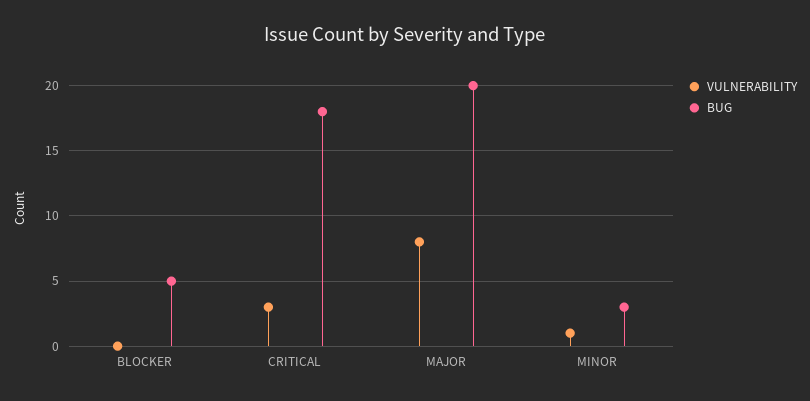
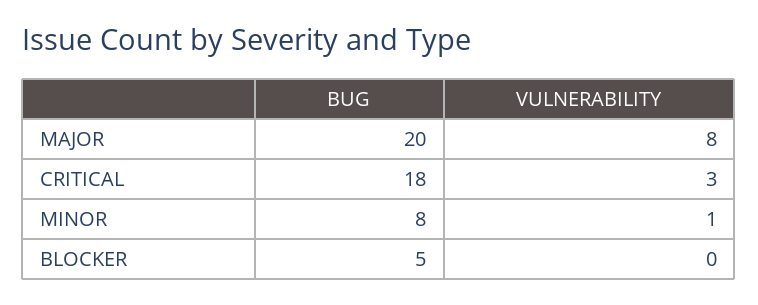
BUG, MINOR: 3 -> 8

